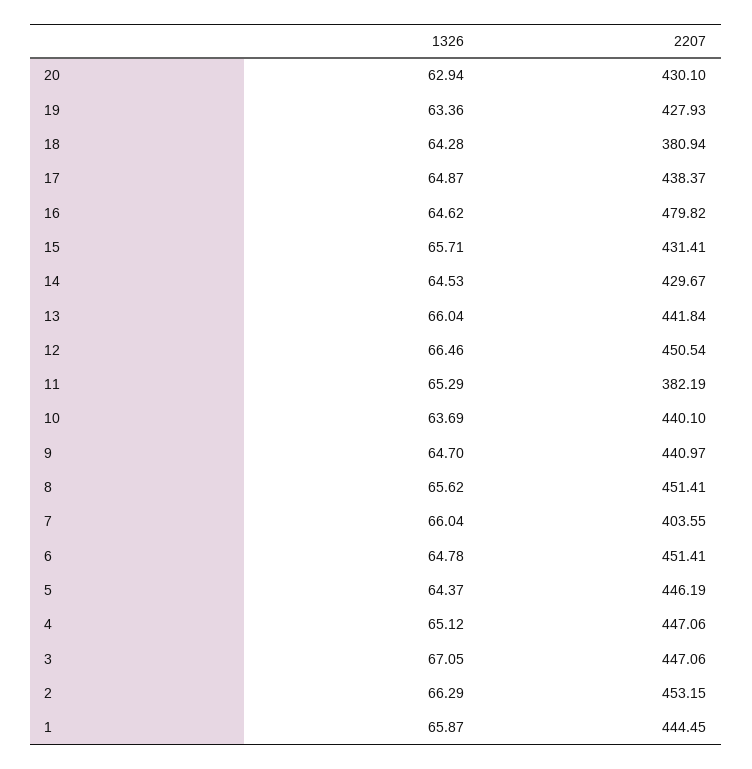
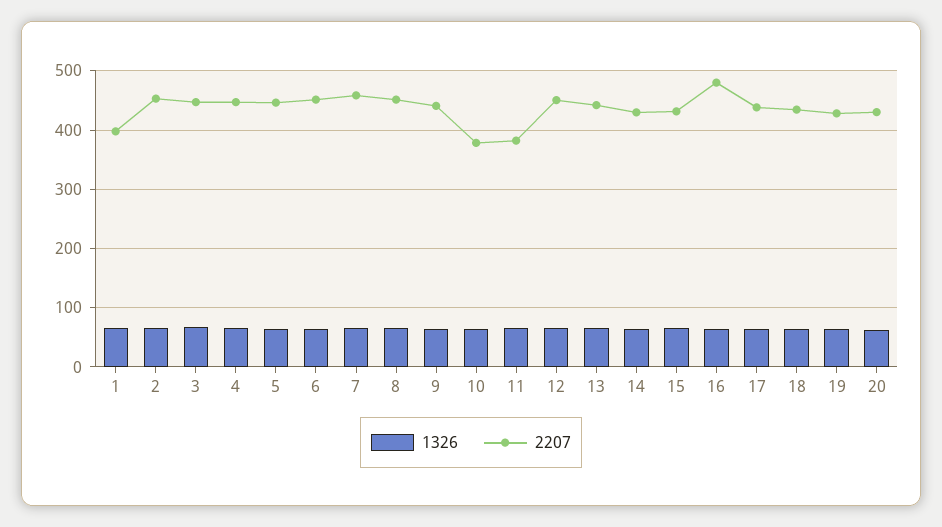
2207, 18: 380.94 -> 440
2207, 10: 440.1 -> 380
2207, 7: 403.55 -> 460
2207, 1: 444.45 -> 400

